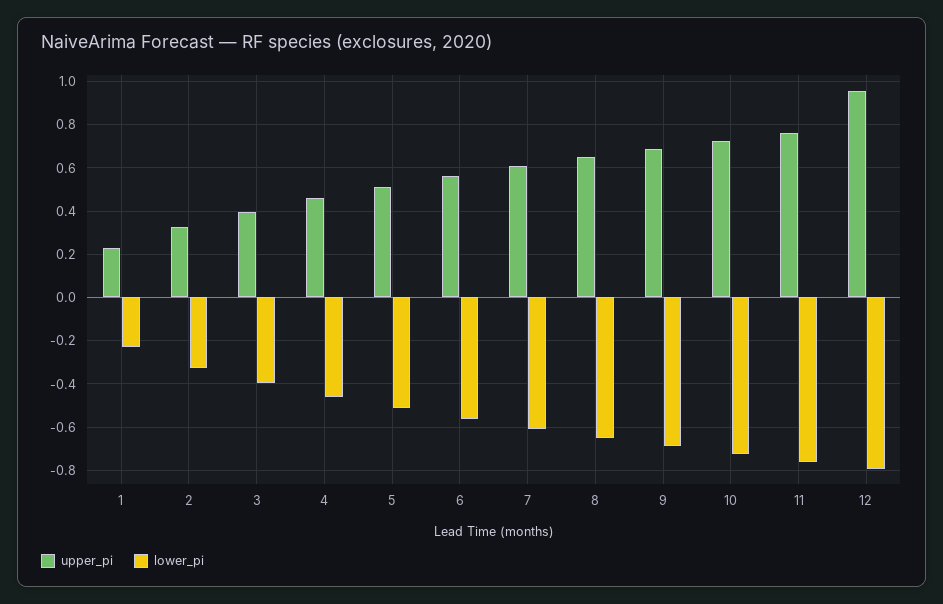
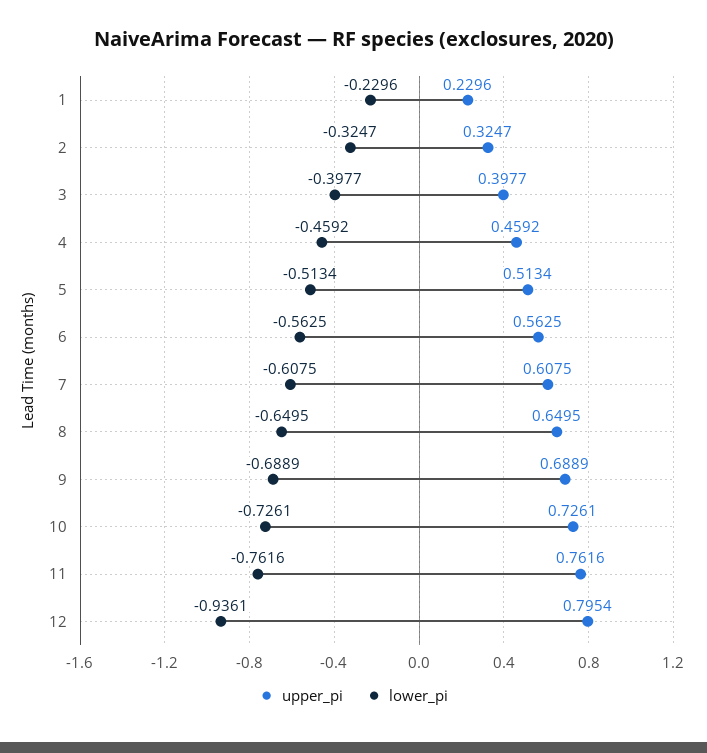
upper_pi, 12: 0.95 -> 0.7954
lower_pi, 12: -0.8 -> -0.9361

